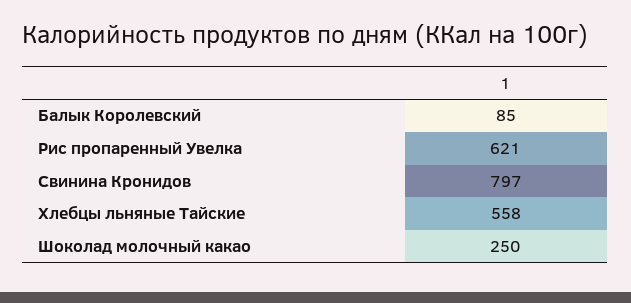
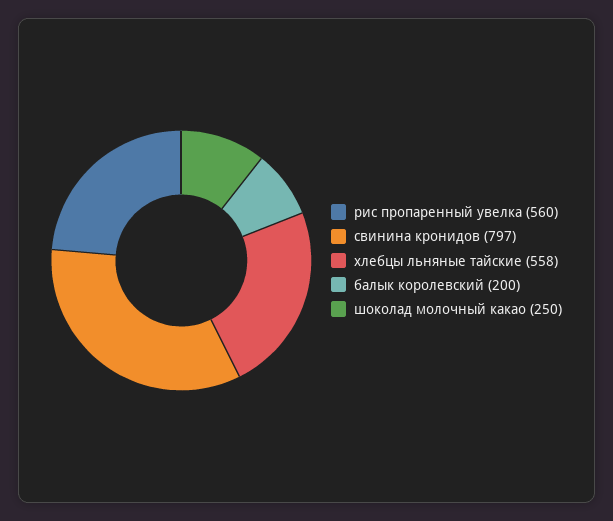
Балык Королевский: 85 -> 200
Рис пропаренный Увелка: 621 -> 560

